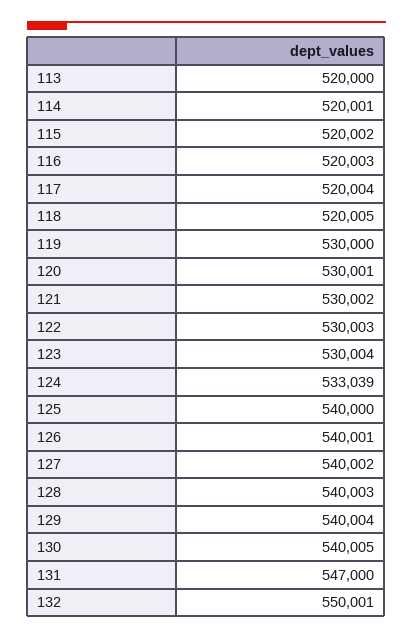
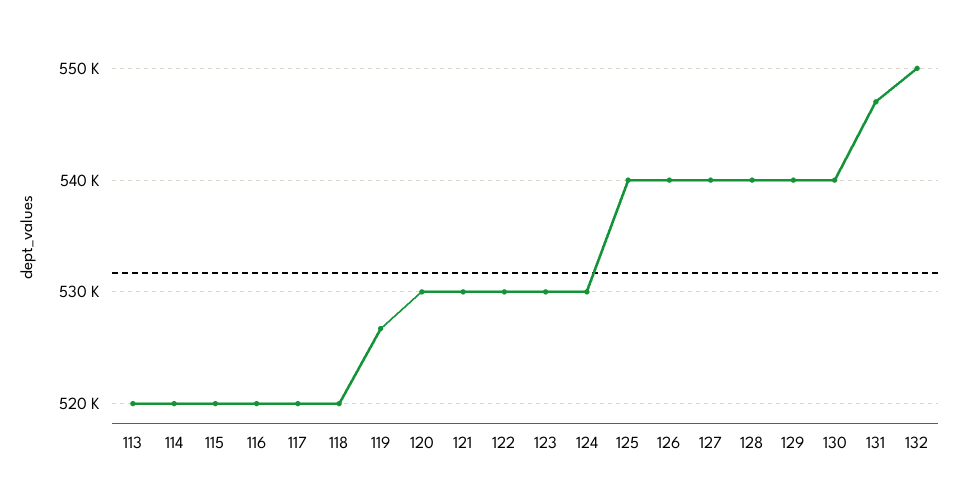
119: 530000 -> 527000
124: 533039 -> 530000

